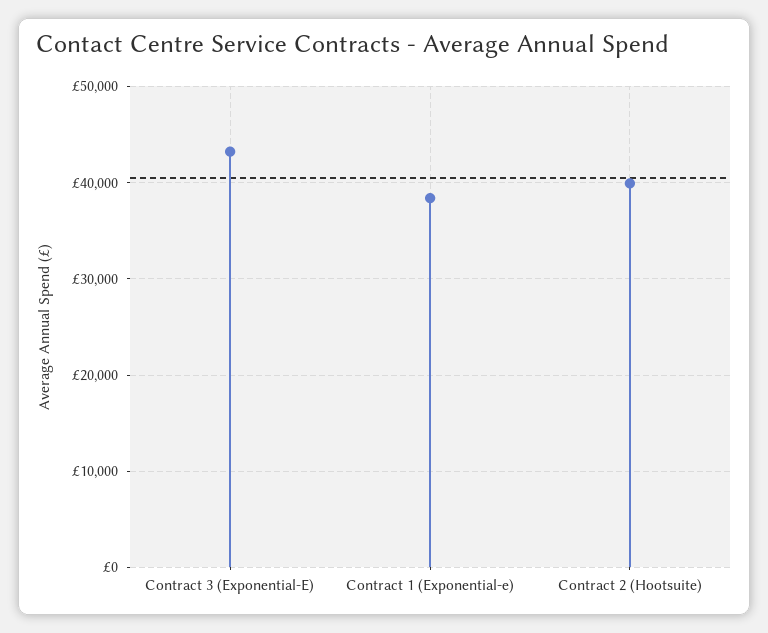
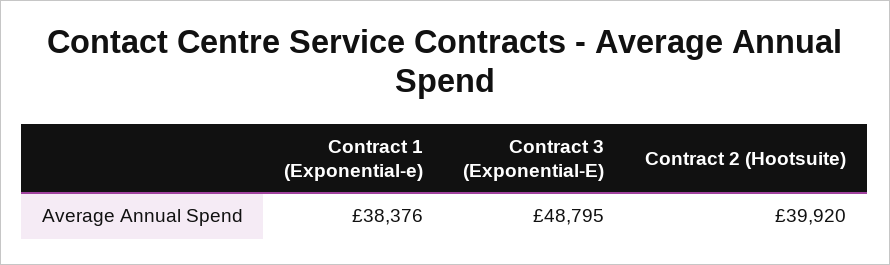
Contract 3 (Exponential-E): 43000 -> 48795

